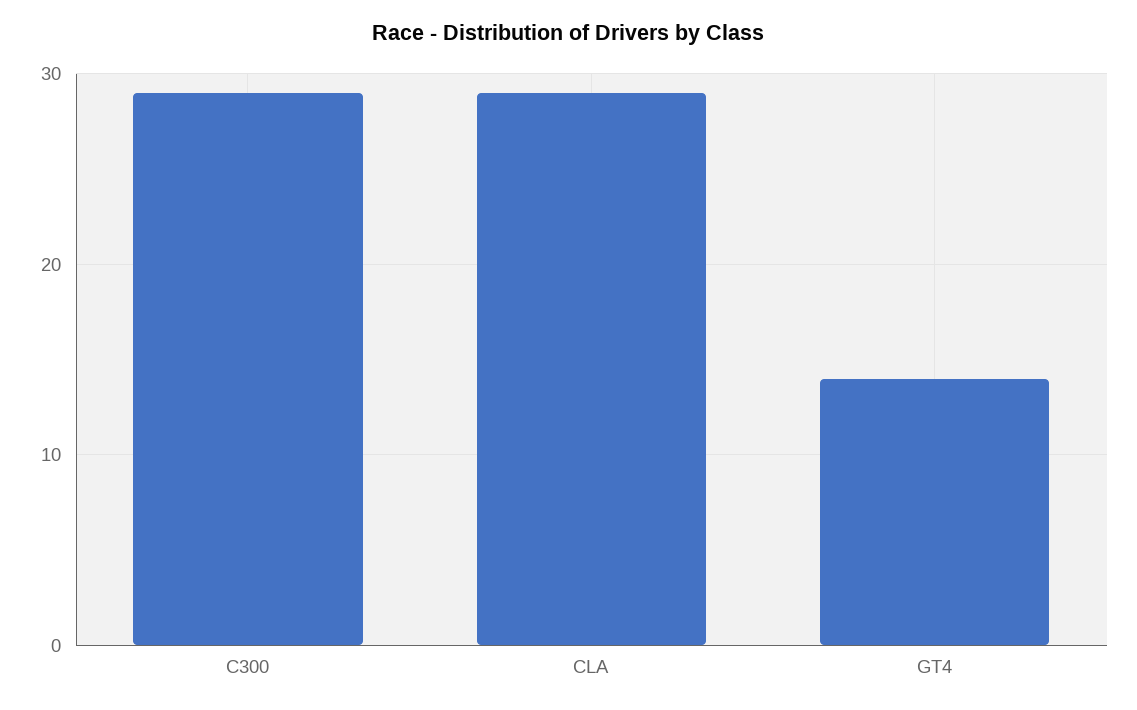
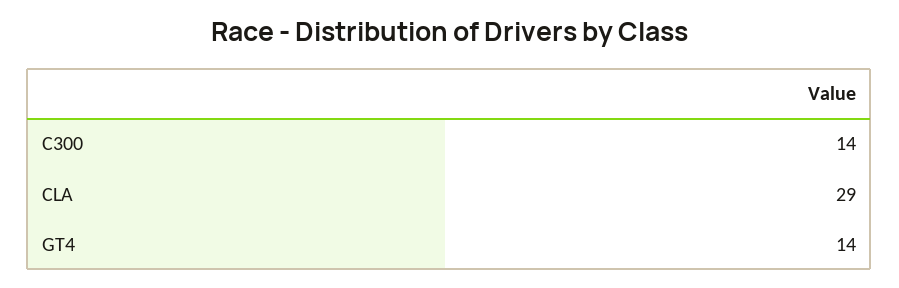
C300: 29 -> 14

